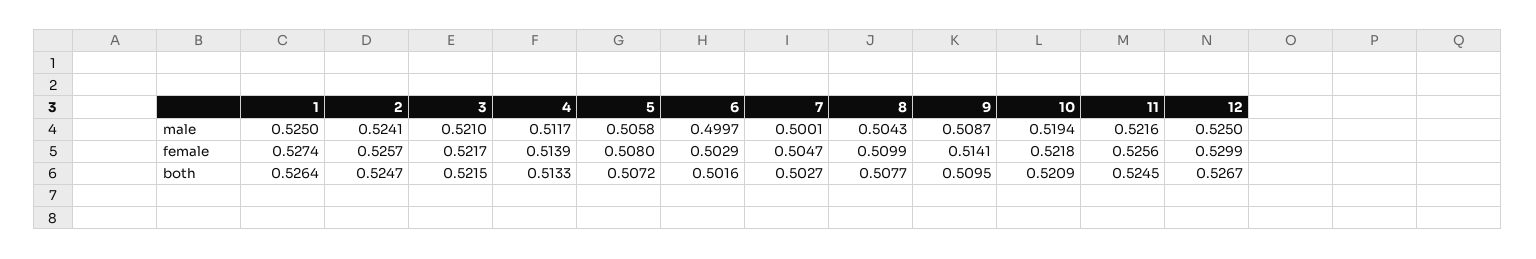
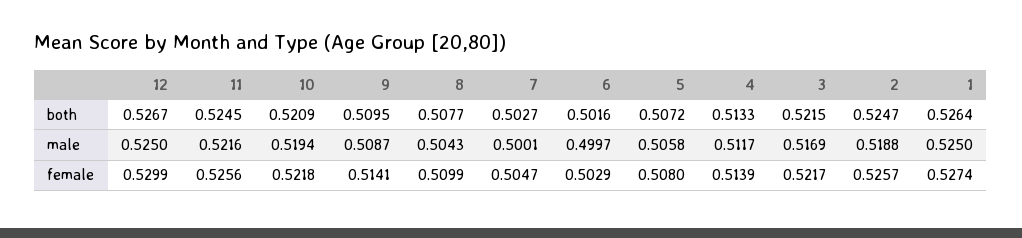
2, male: 0.5241 -> 0.5188
3, male: 0.521 -> 0.5169

